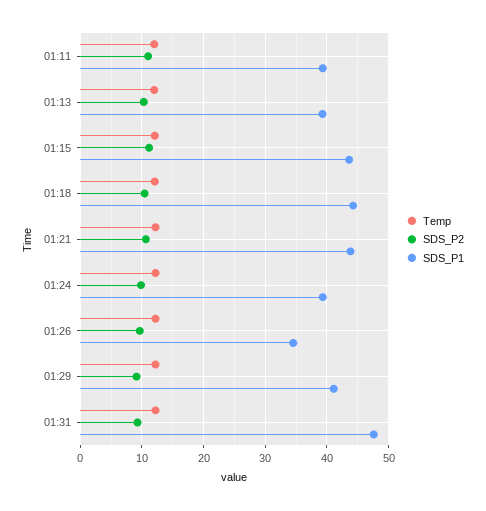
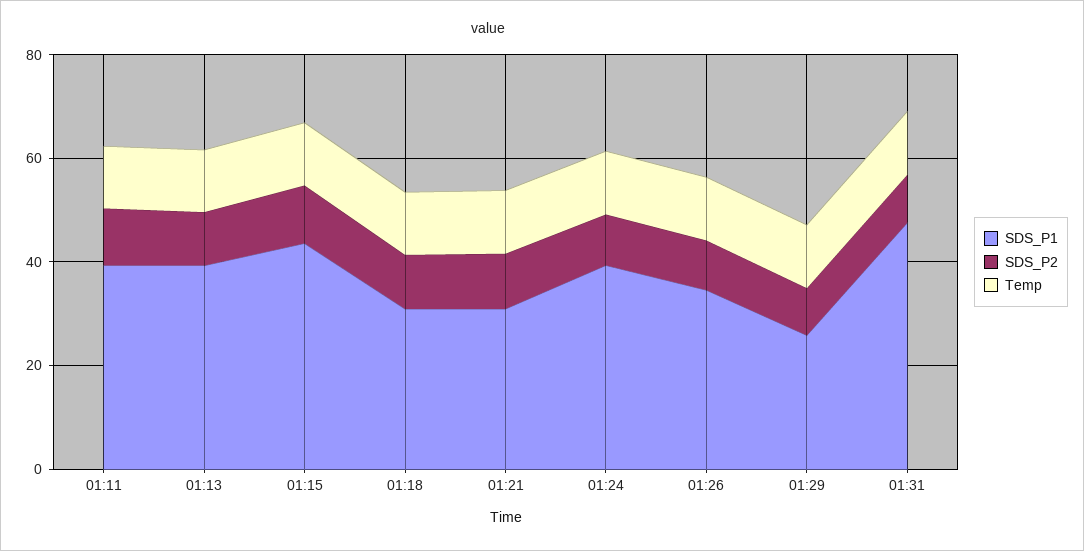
SDS_P1, 01:18: 44 -> 30
SDS_P1, 01:21: 44 -> 30
SDS_P1, 01:29: 41 -> 25

